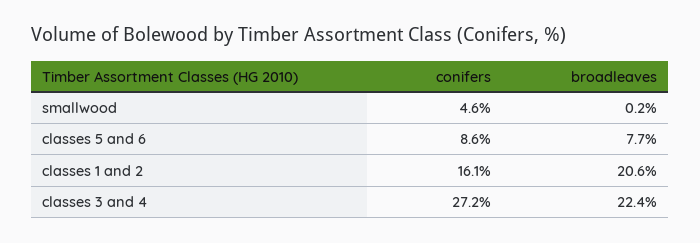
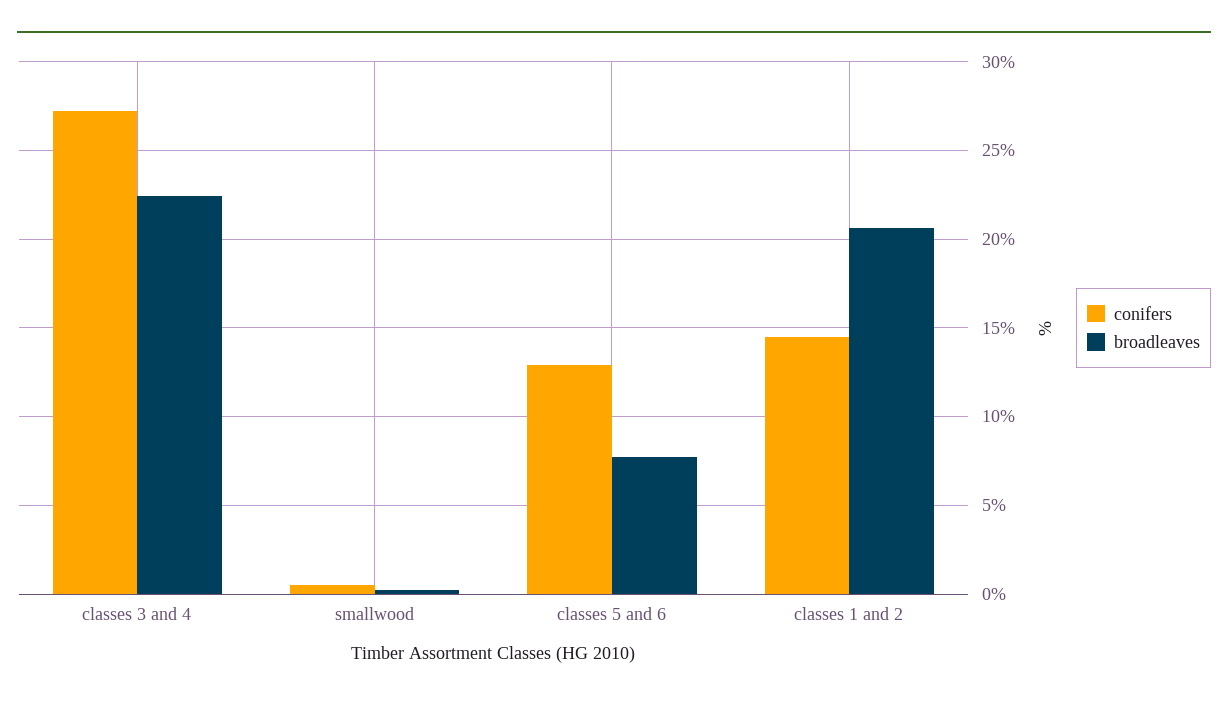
conifers, smallwood: 4.6 -> 0.5
conifers, classes 5 and 6: 8.6 -> 13
conifers, classes 1 and 2: 16.1 -> 14.5

